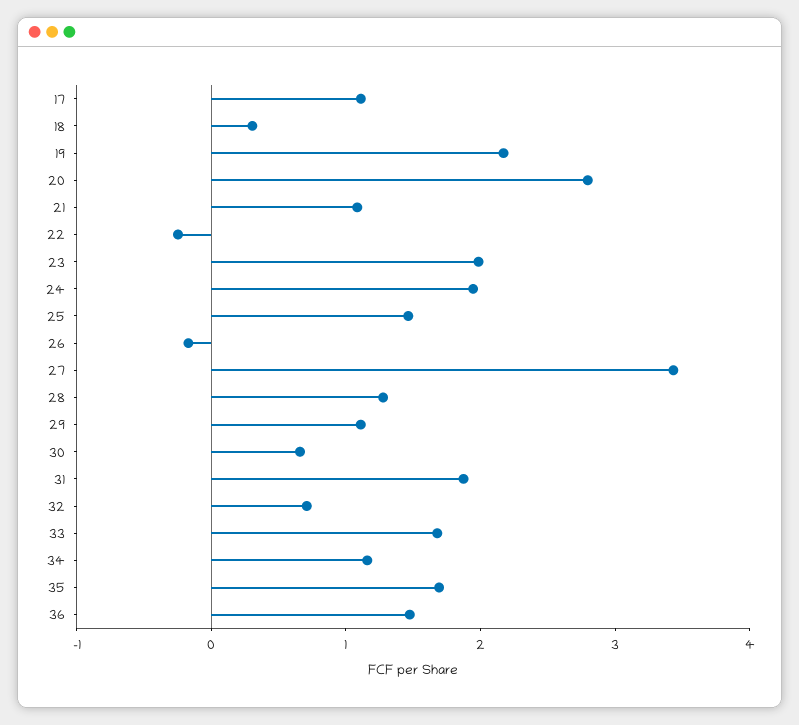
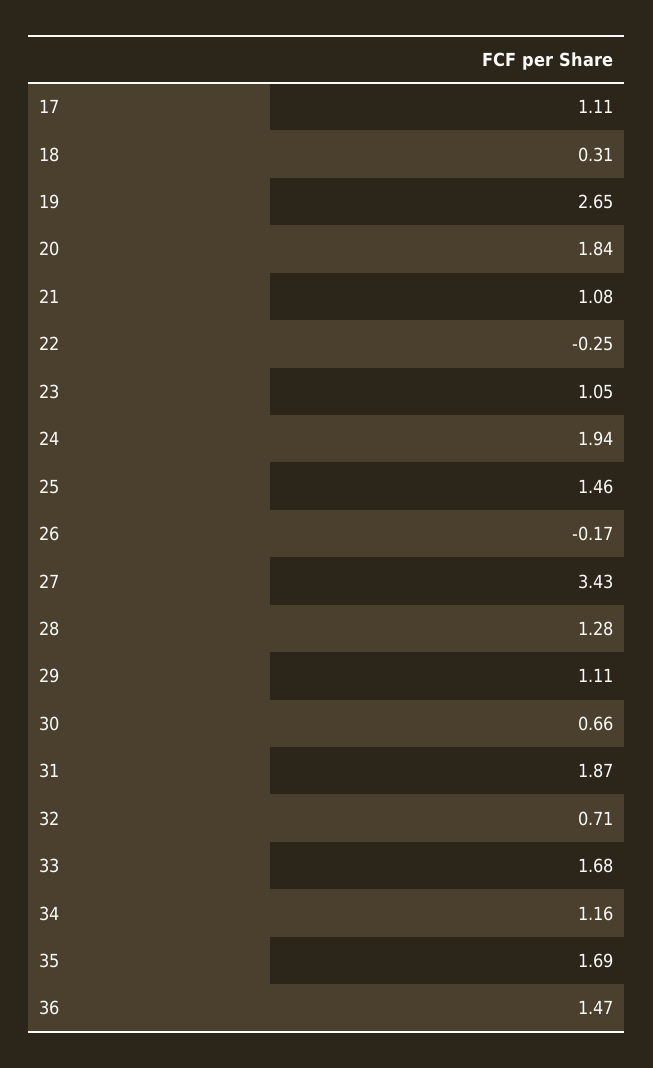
19: 2.2 -> 2.65
20: 2.8 -> 1.84
23: 2 -> 1.05

